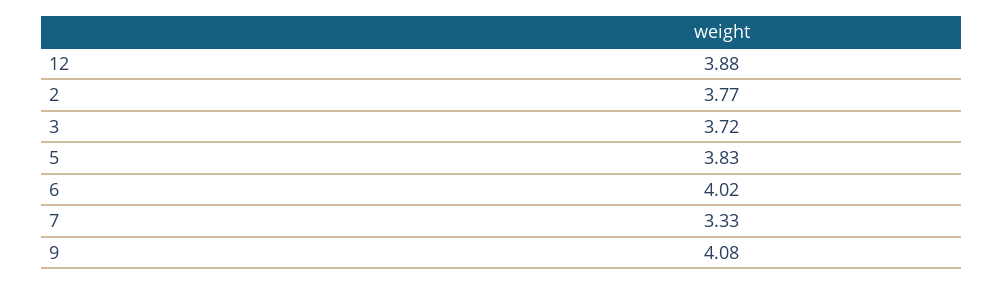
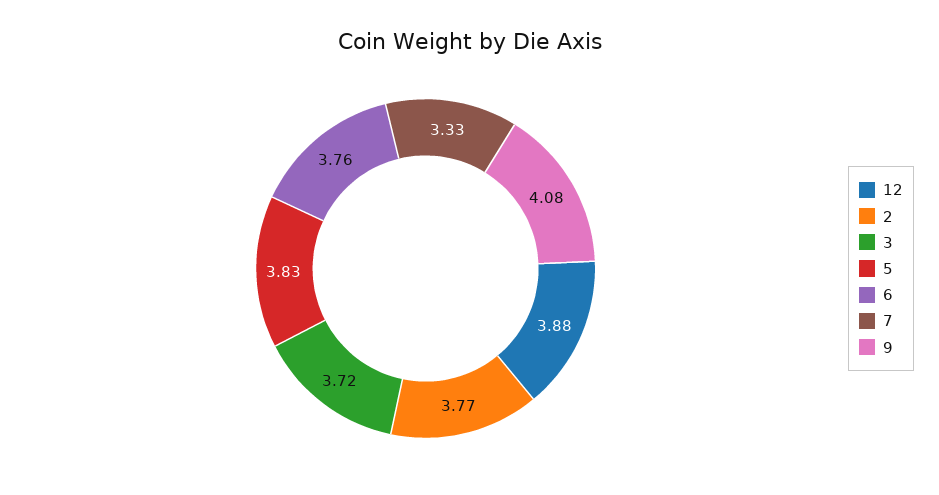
6: 4.02 -> 3.76

